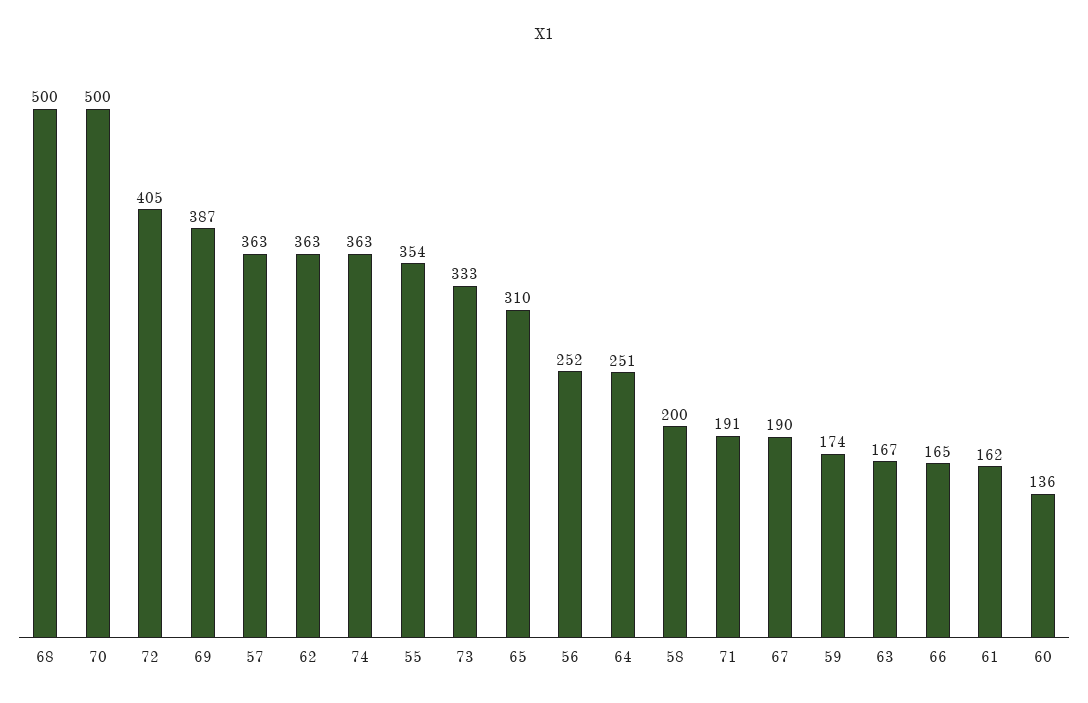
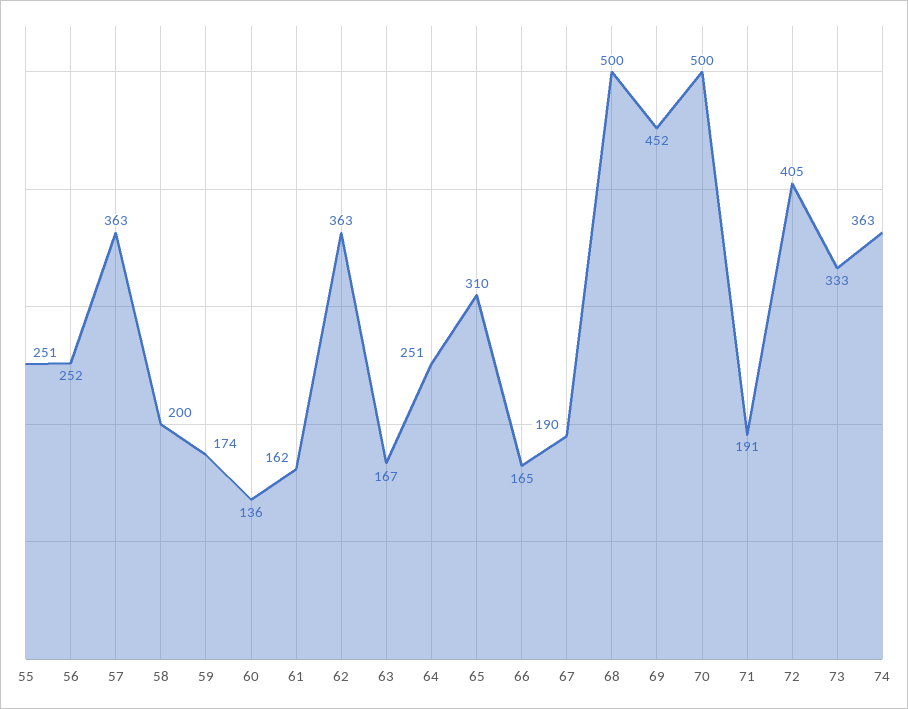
69: 387 -> 452
55: 354 -> 251

